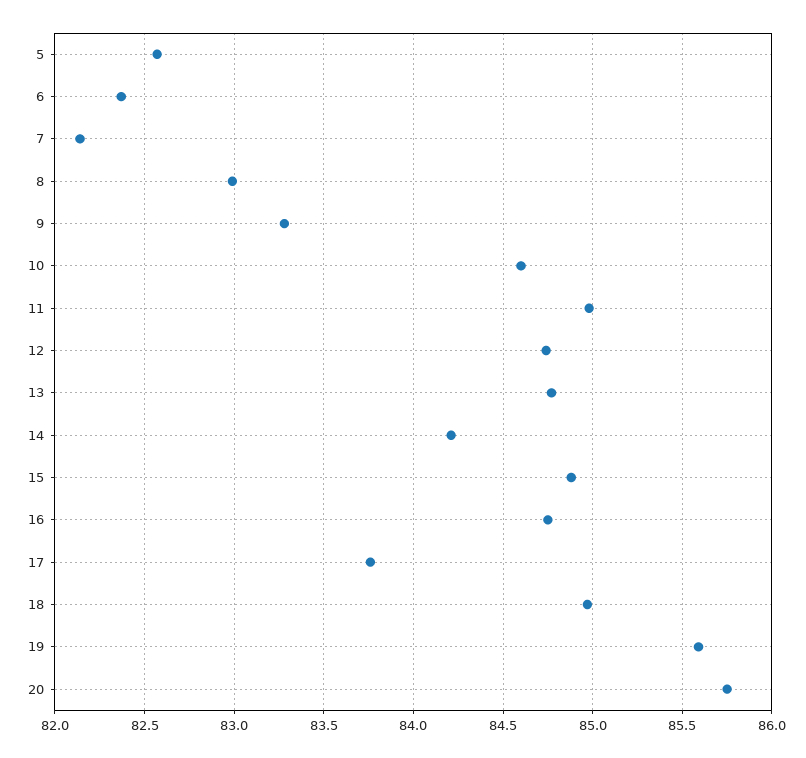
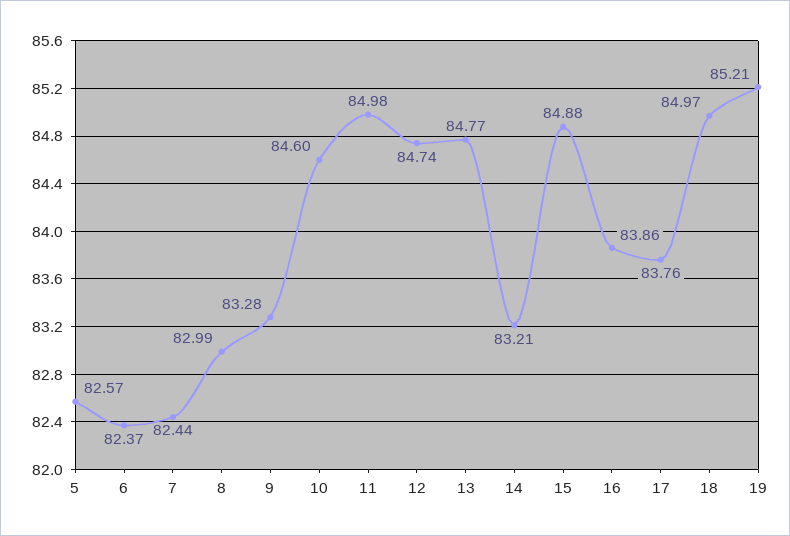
7: 82.15 -> 82.44
14: 84.2 -> 83.21
16: 84.75 -> 83.86
19: 85.6 -> 85.21
20: 85.75 -> none

